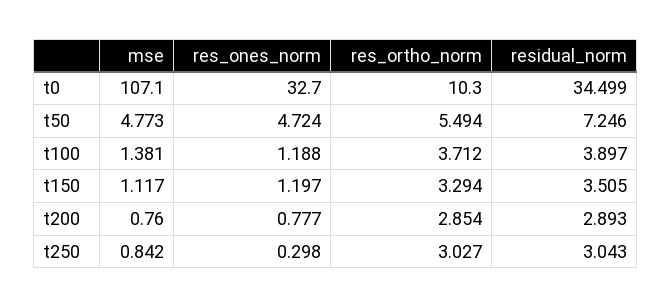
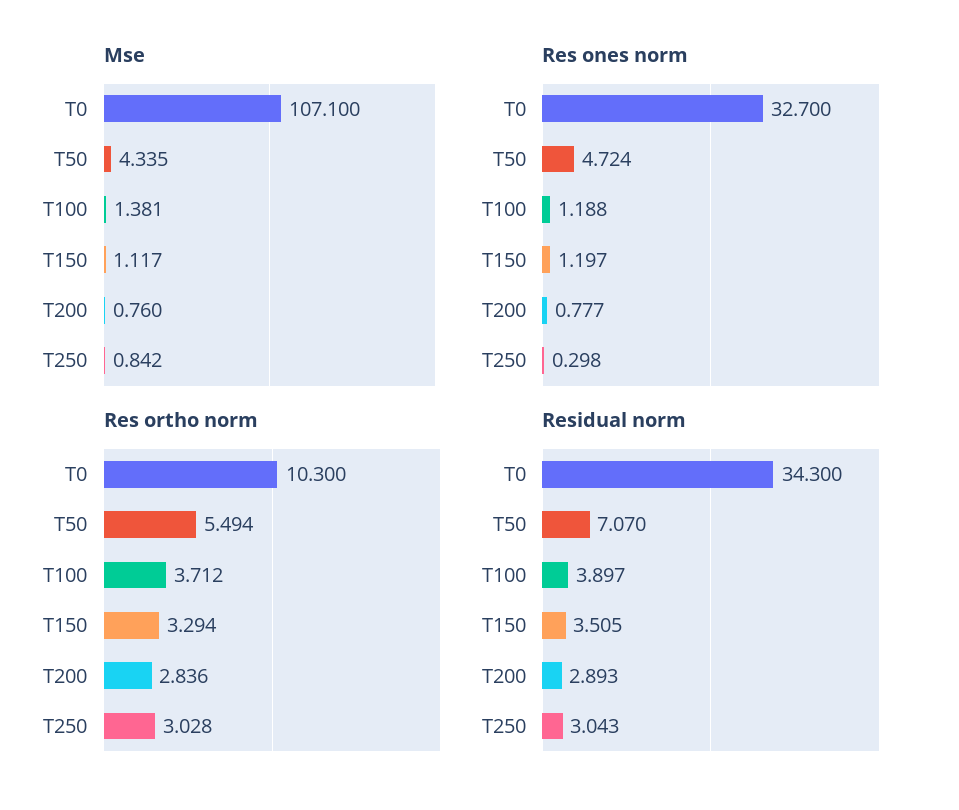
residual_norm, t0: 34.499 -> 34.3
mse, t50: 4.773 -> 4.335
residual_norm, t50: 7.246 -> 7.07
res_ortho_norm, t200: 2.854 -> 2.836
res_ortho_norm, t250: 3.027 -> 3.028

